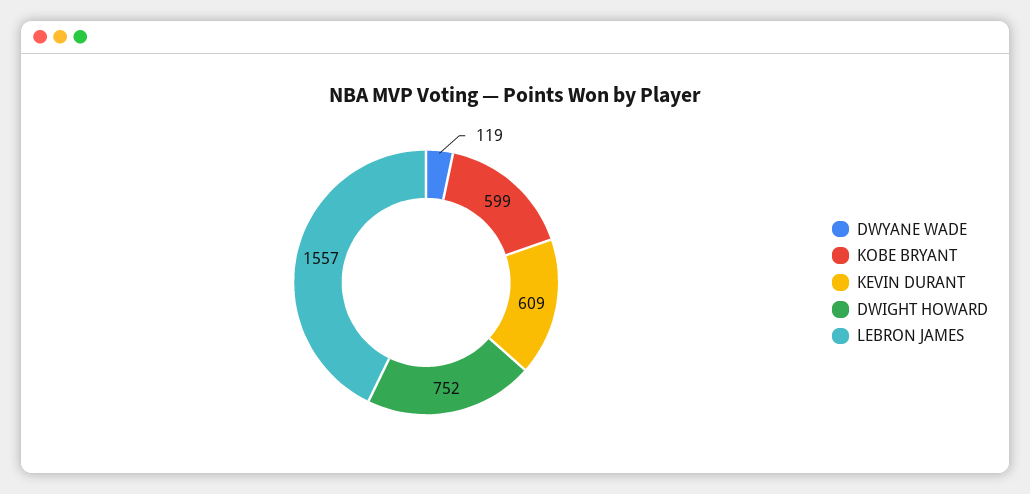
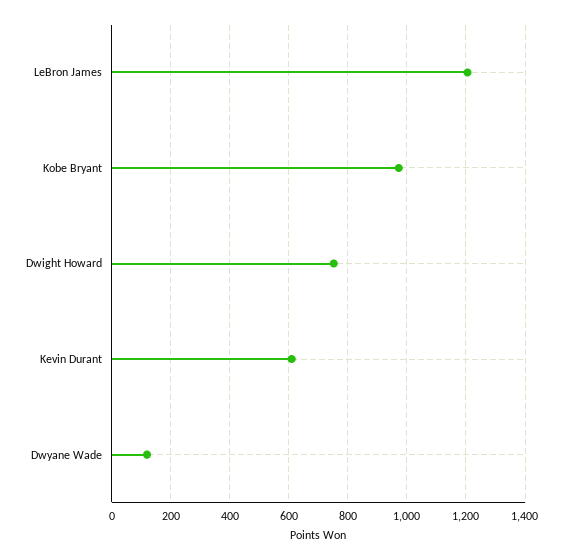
KOBE BRYANT: 599 -> 975
LEBRON JAMES: 1557 -> 1200

